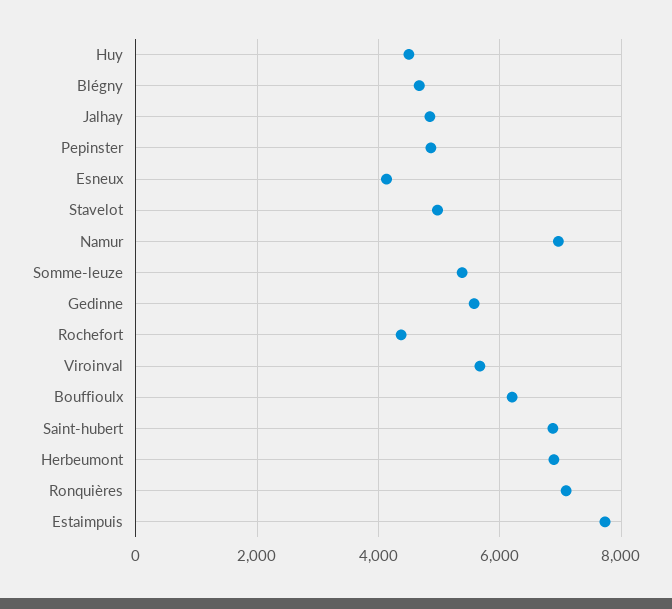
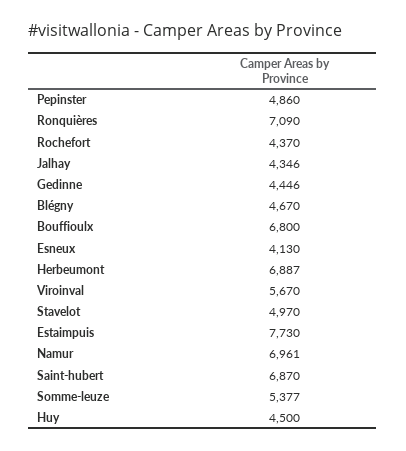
Jalhay: 4800 -> 4346
Gedinne: 5600 -> 4446
Bouffioulx: 6200 -> 6800

